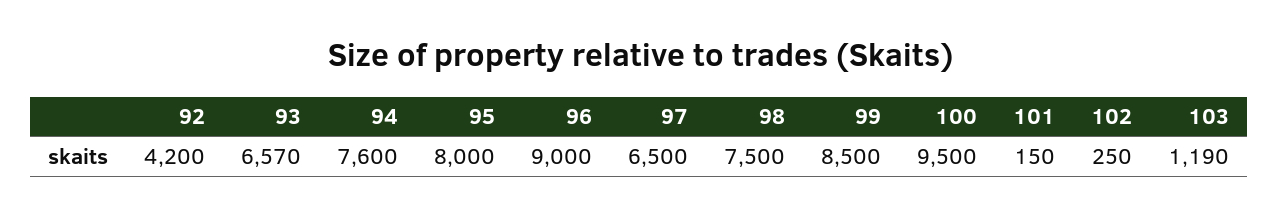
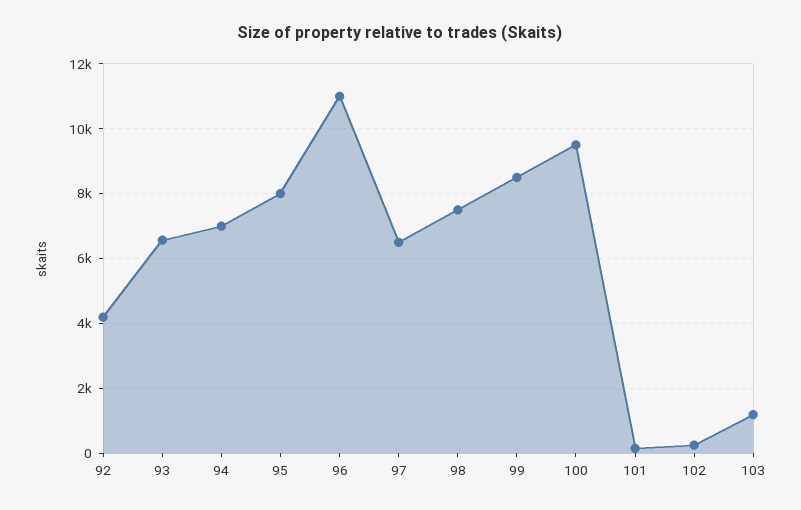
94: 7600 -> 7000
96: 9000 -> 11000

